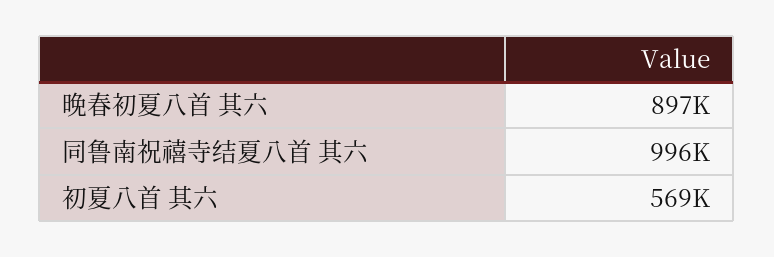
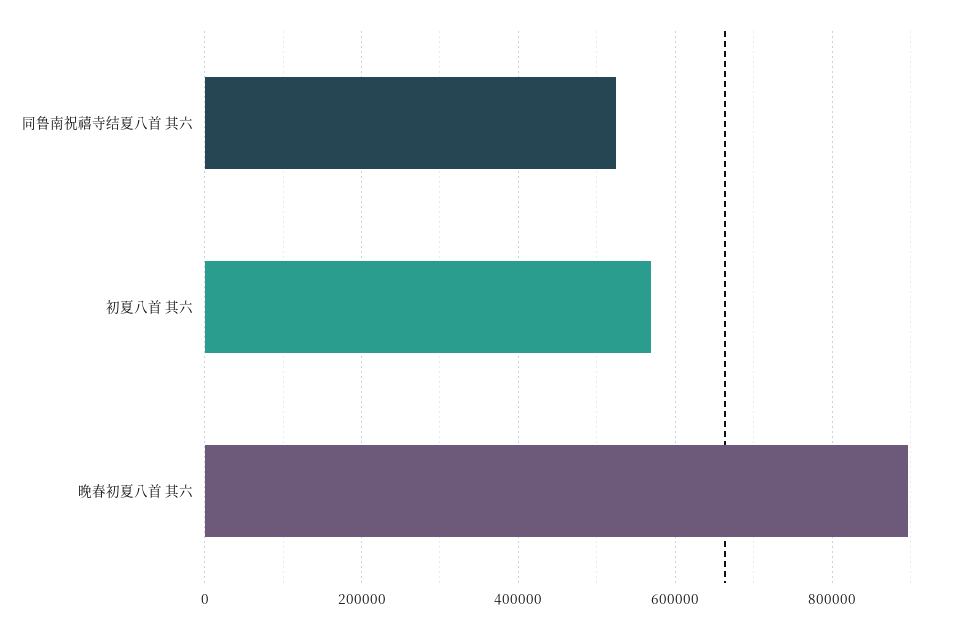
同鲁南祝禧寺结夏八首 其六: 996000 -> 520000

